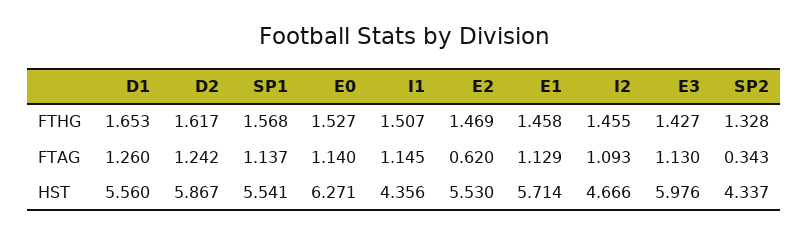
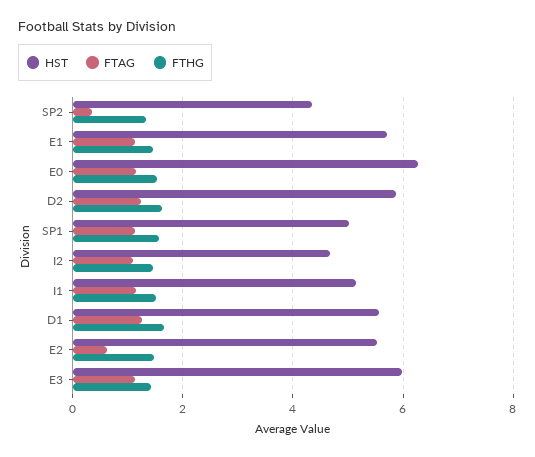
HST, SP1: 5.541 -> 5
HST, I1: 4.356 -> 5.2

